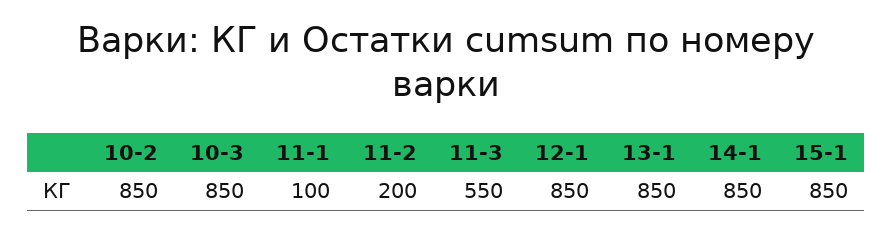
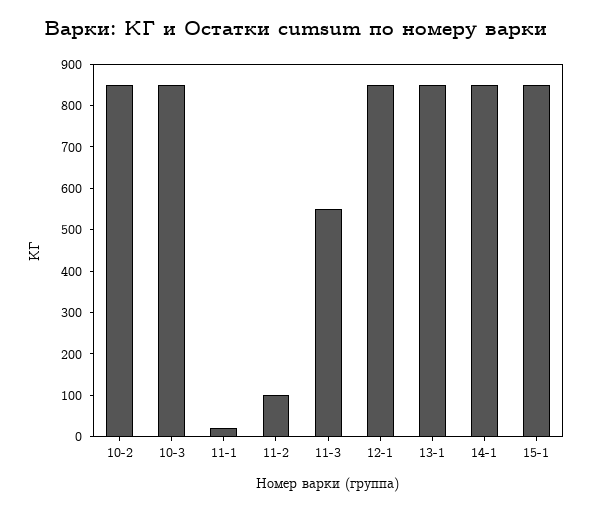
11-1: 100 -> 20
11-2: 200 -> 100

